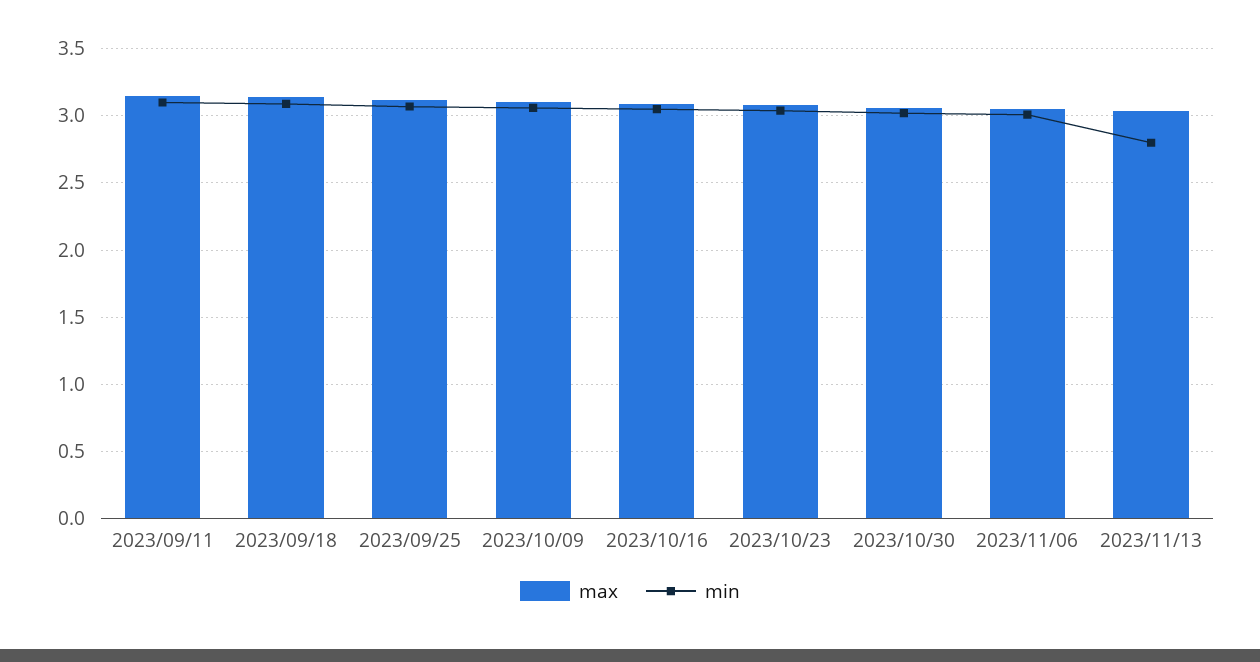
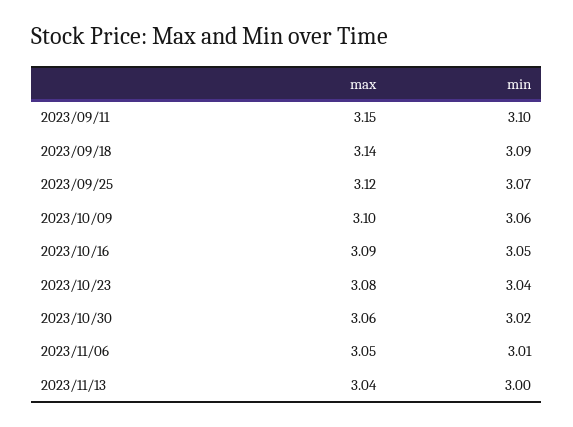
min, 2023/11/13: 2.8 -> 3

